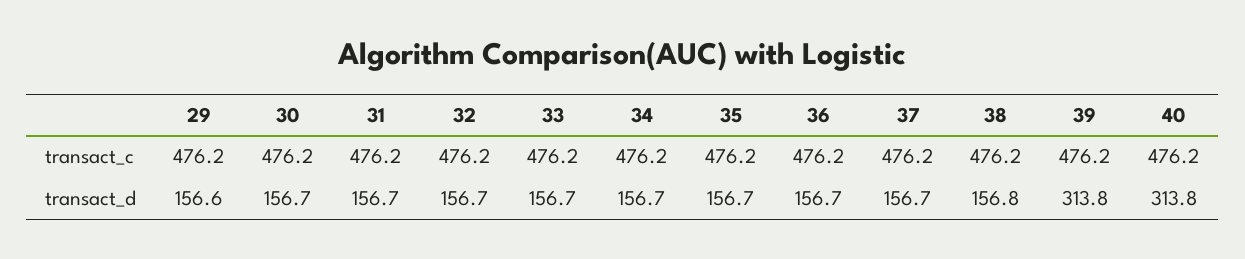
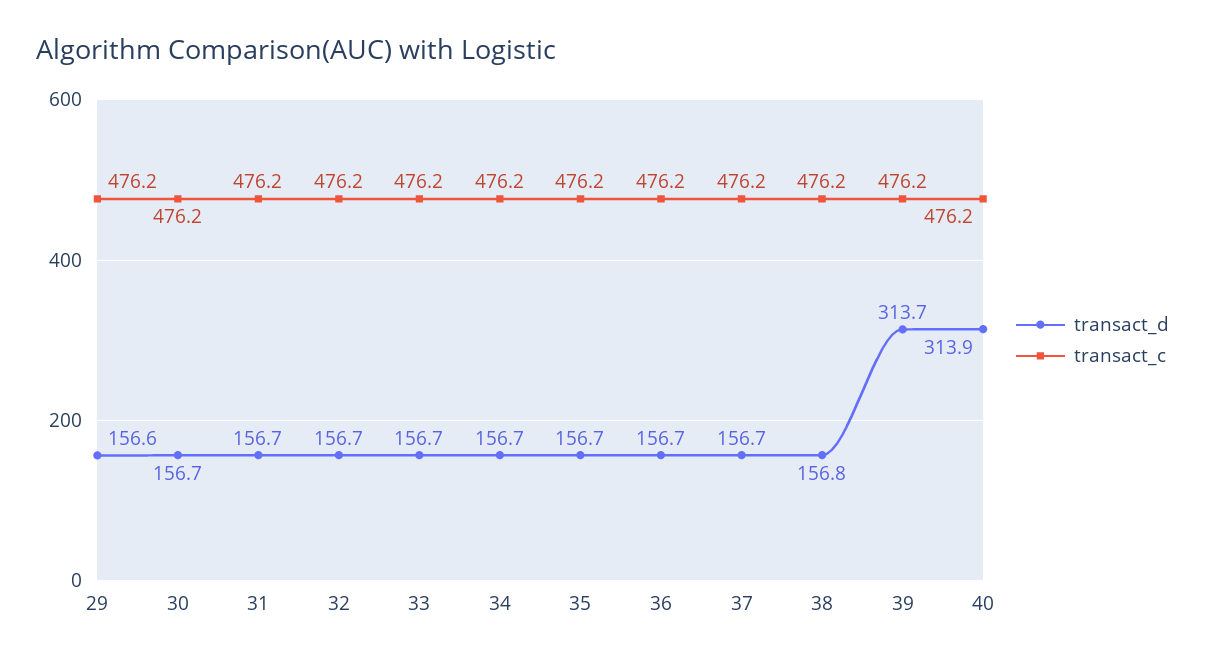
transact_d, 39: 313.8 -> 313.7
transact_d, 40: 313.8 -> 313.9

